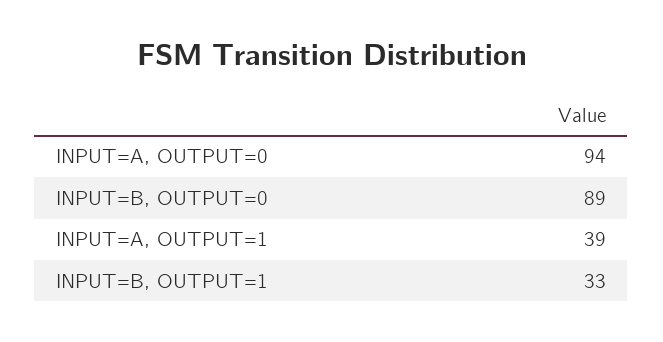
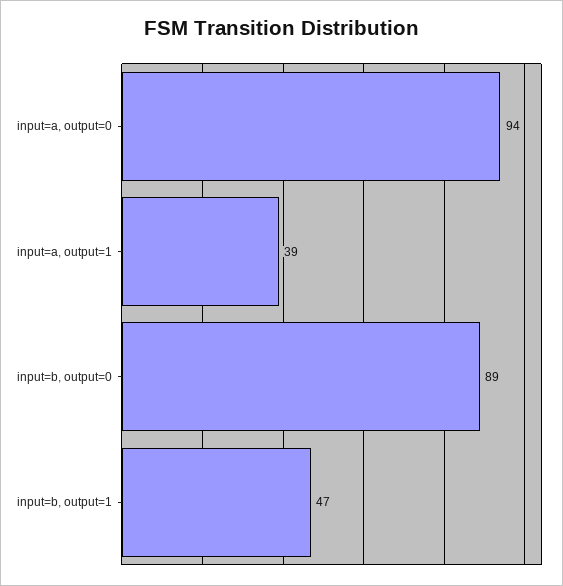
INPUT=B, OUTPUT=1: 33 -> 47

